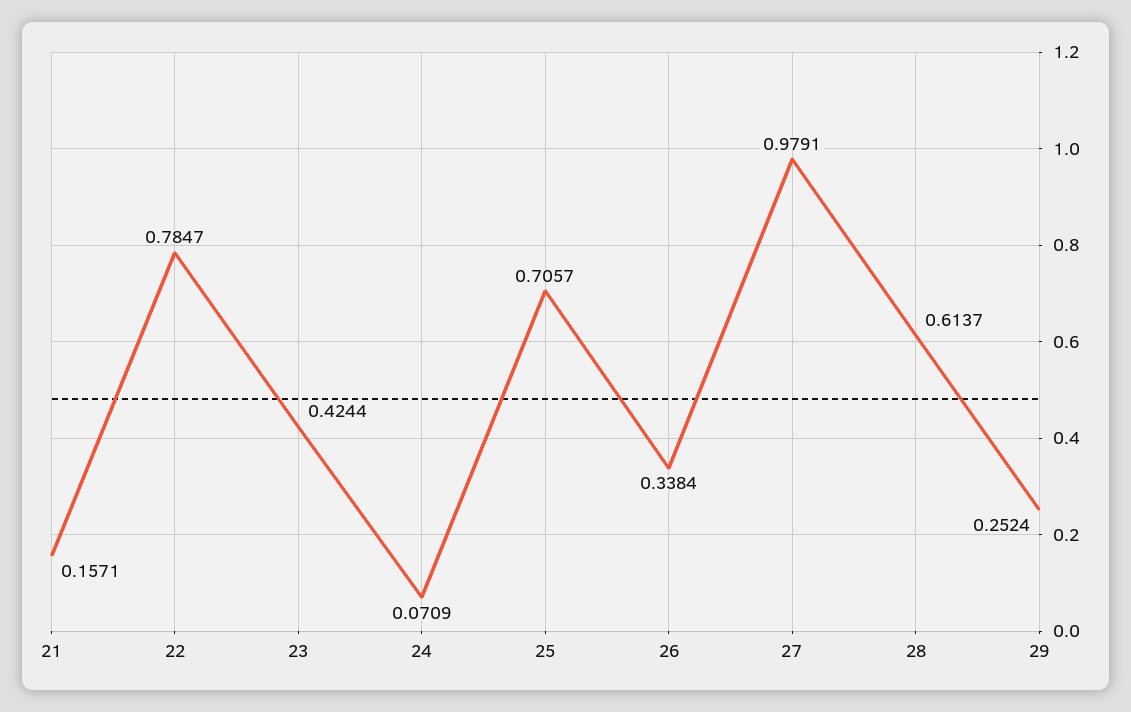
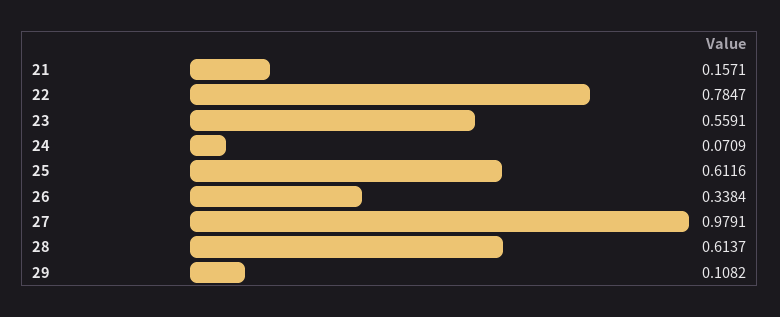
23: 0.4244 -> 0.5591
25: 0.7057 -> 0.6116
29: 0.2524 -> 0.1082

